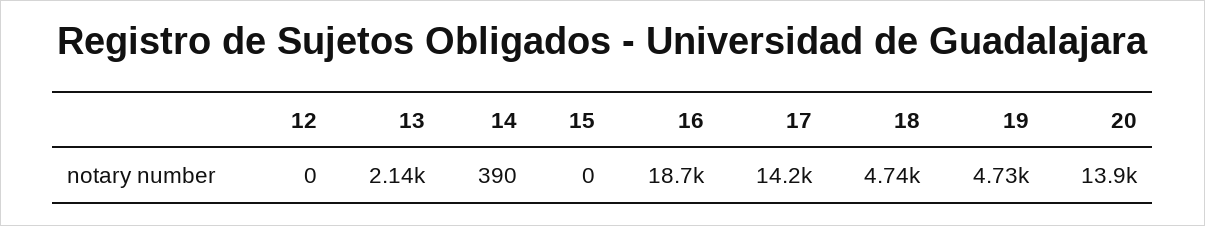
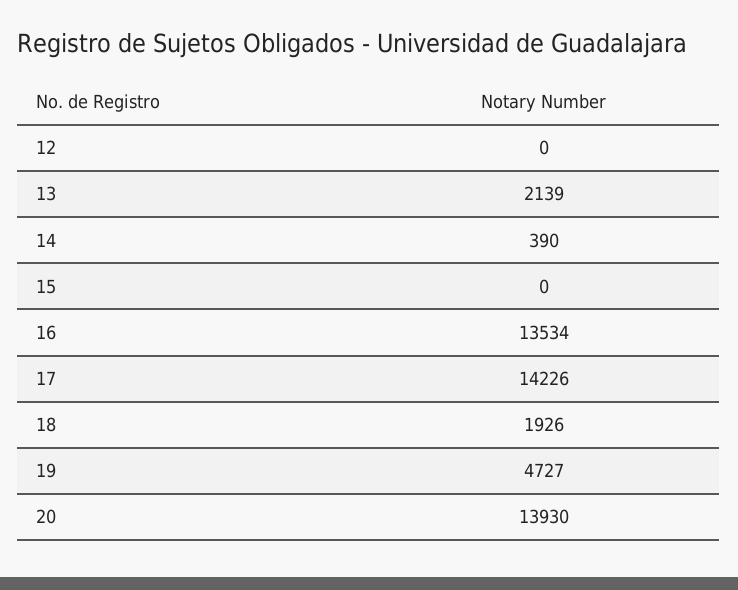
16: 18700 -> 13534
18: 4740 -> 1926

